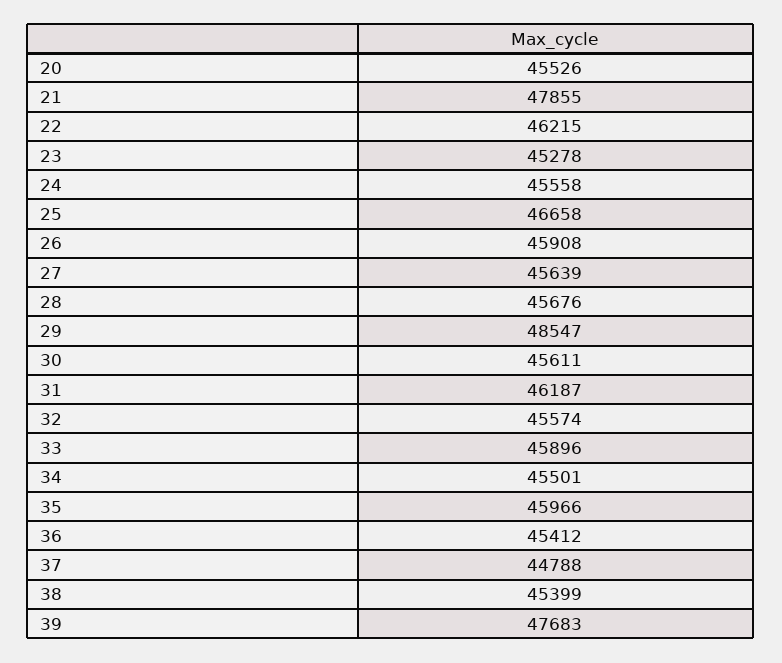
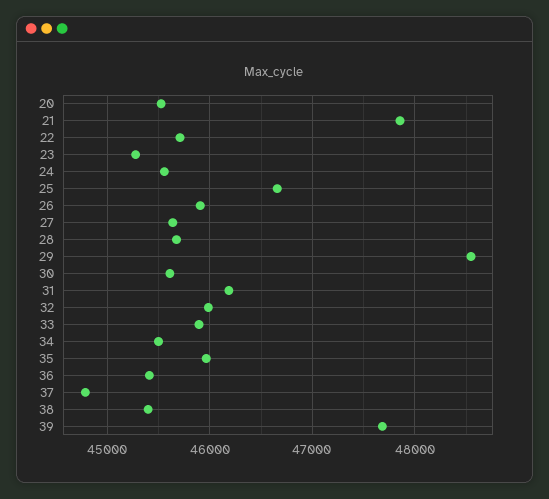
22: 46215 -> 45700
32: 45574 -> 46000

